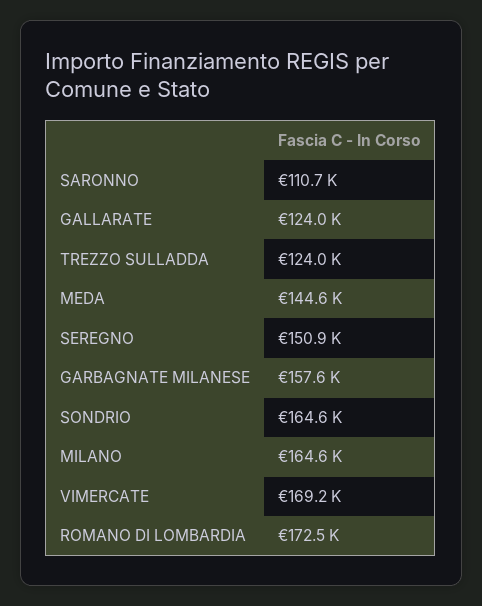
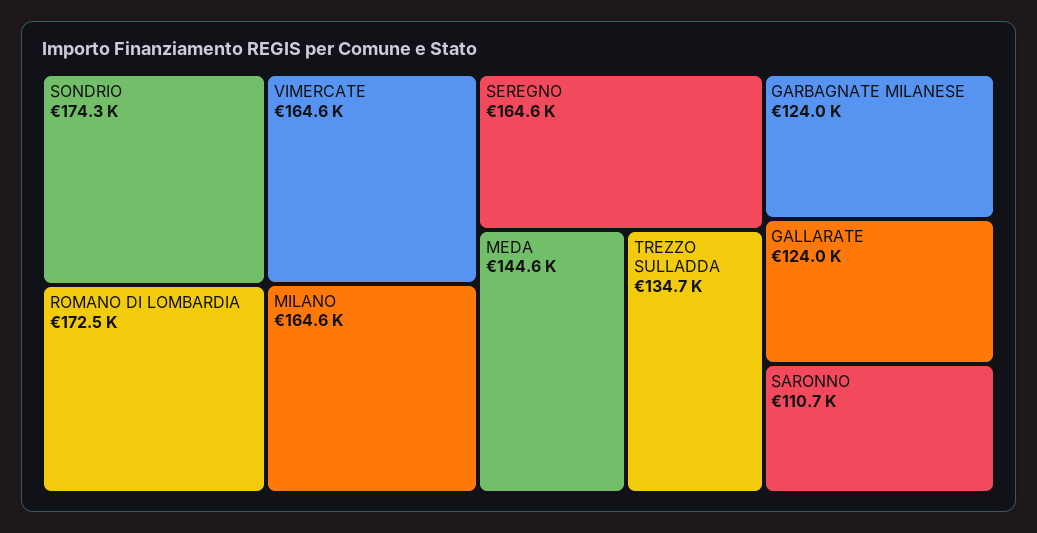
TREZZO SULLADDA: 124000 -> 134700
SEREGNO: 150900 -> 164600
GARBAGNATE MILANESE: 157600 -> 124000
SONDRIO: 164600 -> 174300
VIMERCATE: 169200 -> 164600

